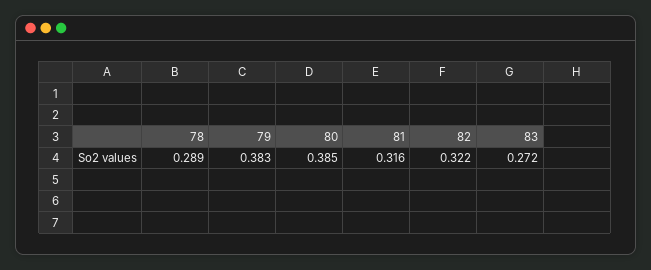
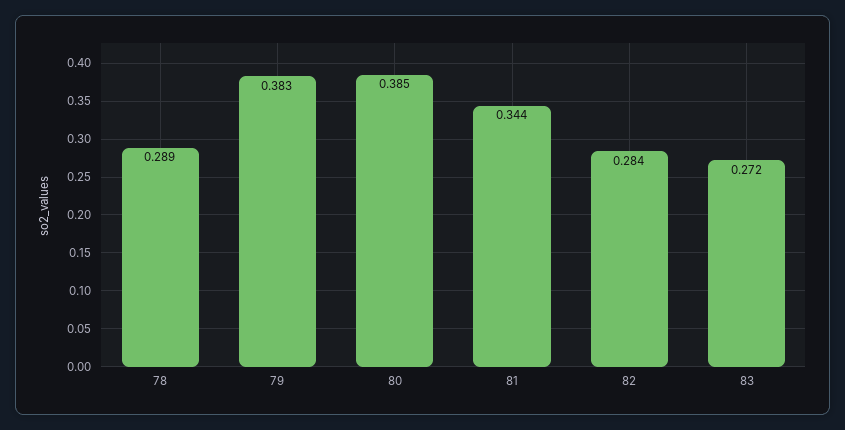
81: 0.316 -> 0.344
82: 0.322 -> 0.284

